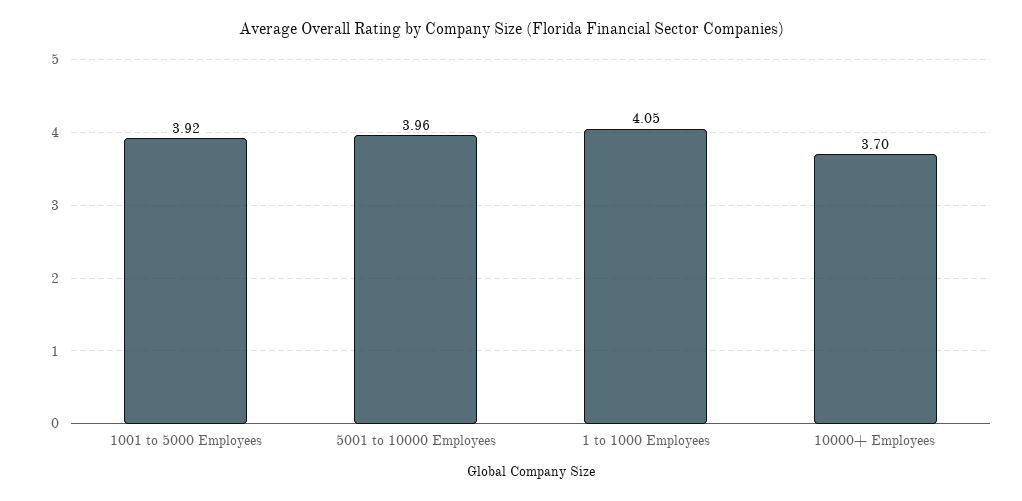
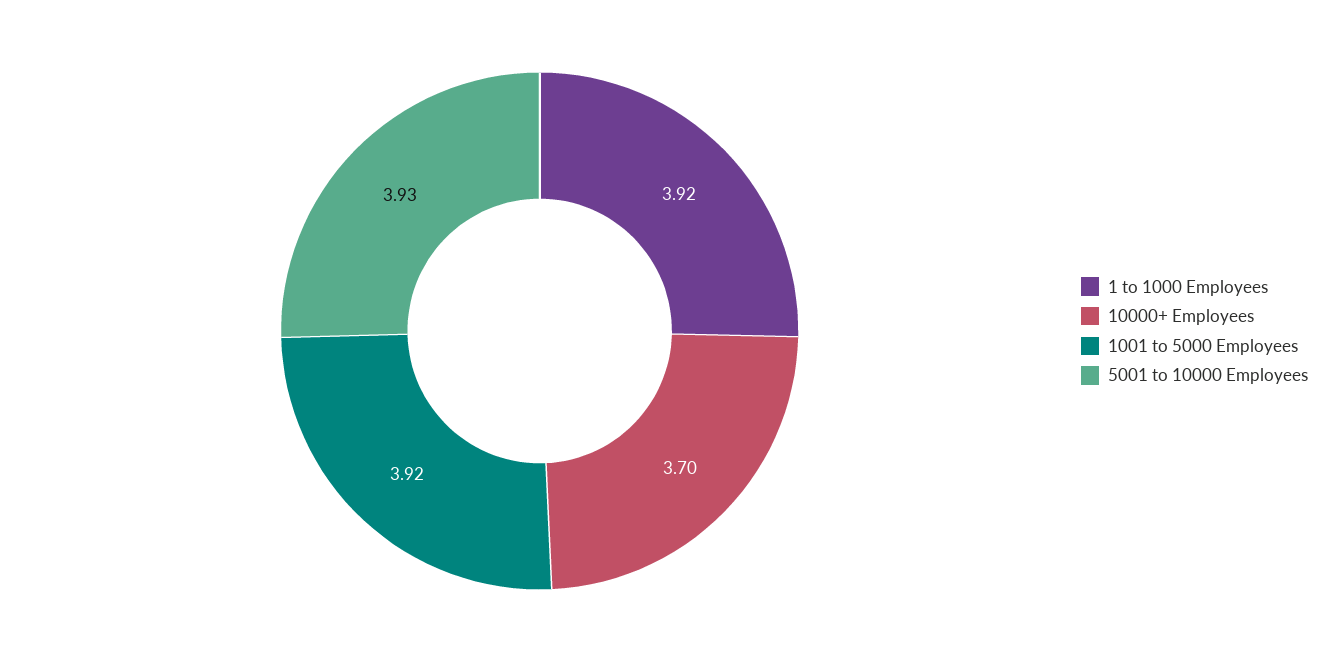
5001 to 10000 Employees: 3.96 -> 3.93
1 to 1000 Employees: 4.05 -> 3.92

